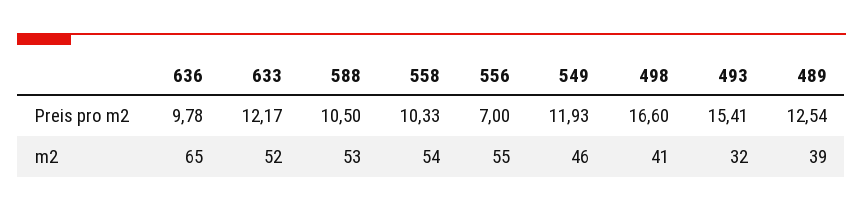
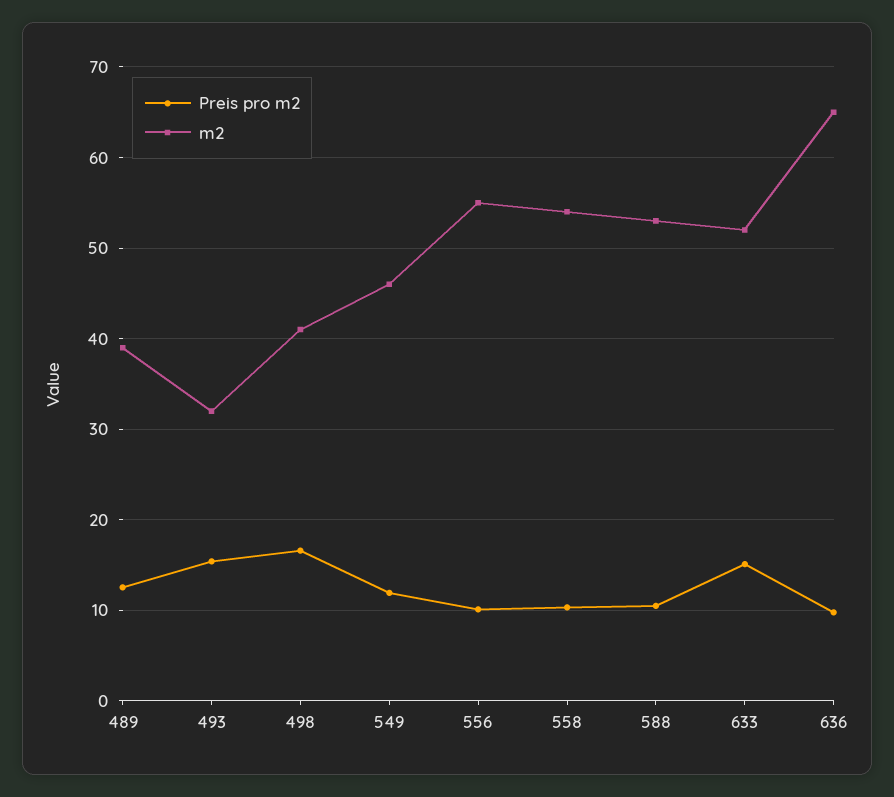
Preis pro m2, 633: 12.17 -> 15
Preis pro m2, 556: 7 -> 10

